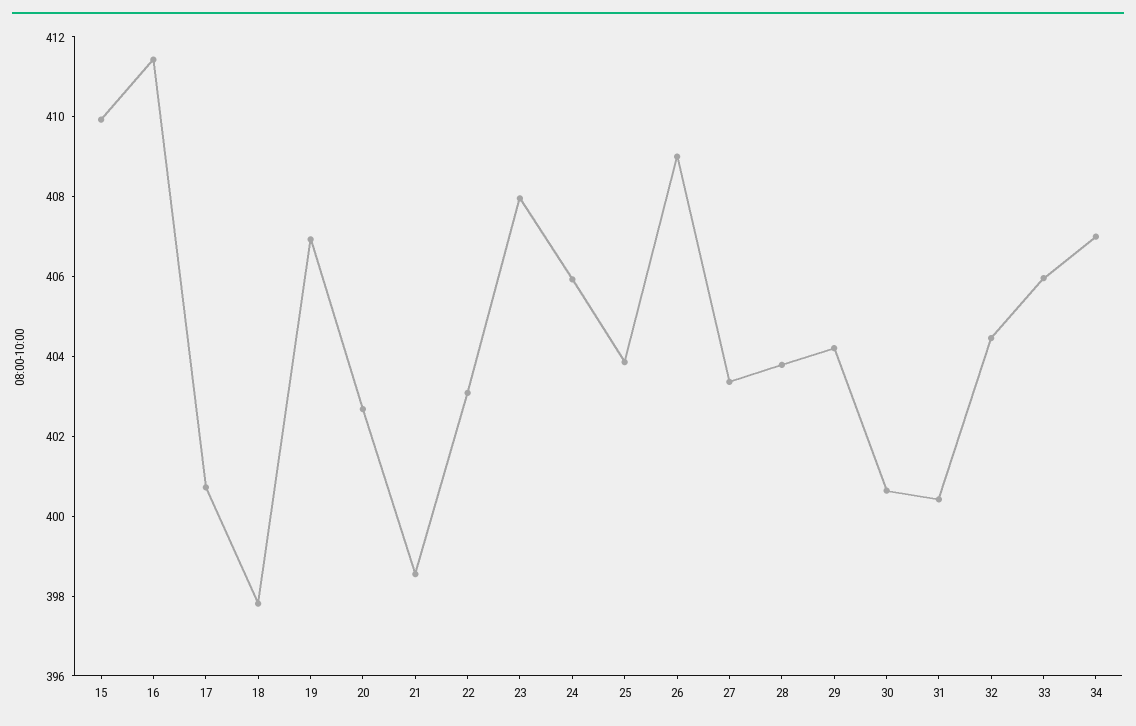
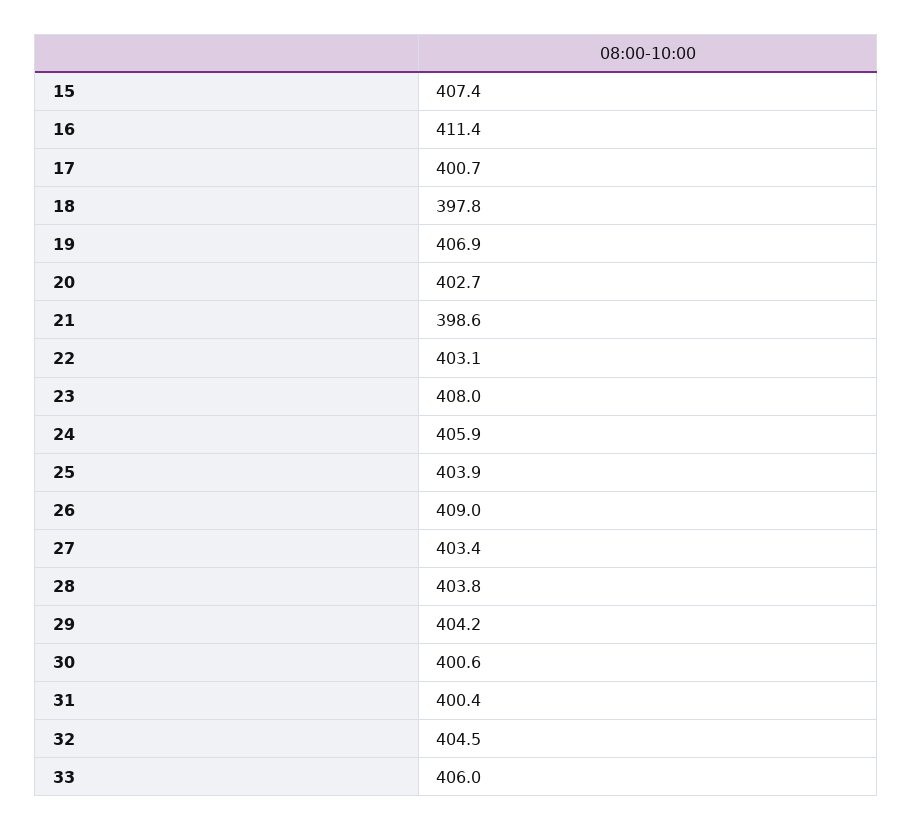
15: 410 -> 407.4
34: 407 -> none

